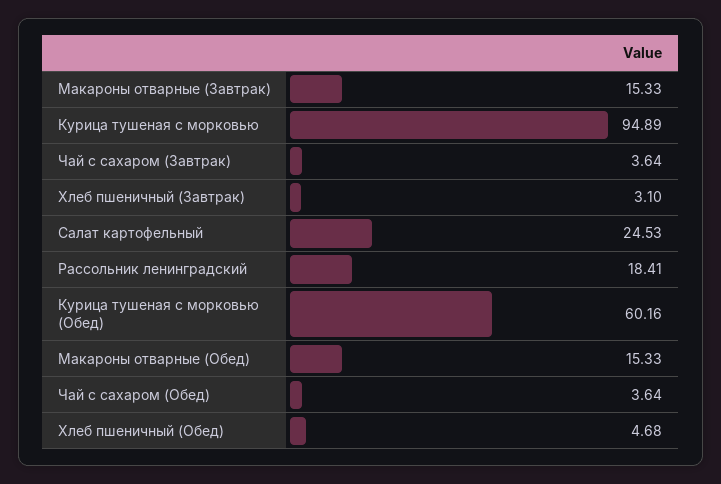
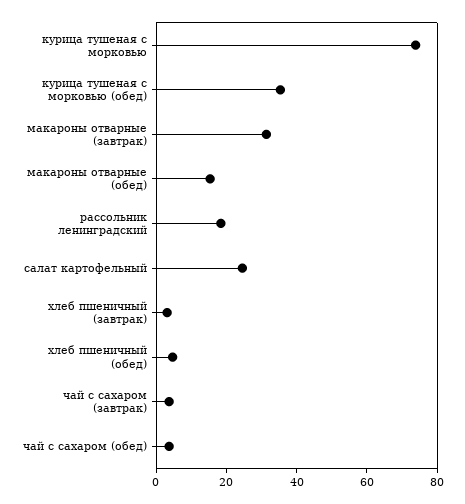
Макароны отварные (Завтрак): 15.33 -> 30
Курица тушеная с морковью: 94.89 -> 75
Курица тушеная с морковью (Обед): 60.16 -> 35

